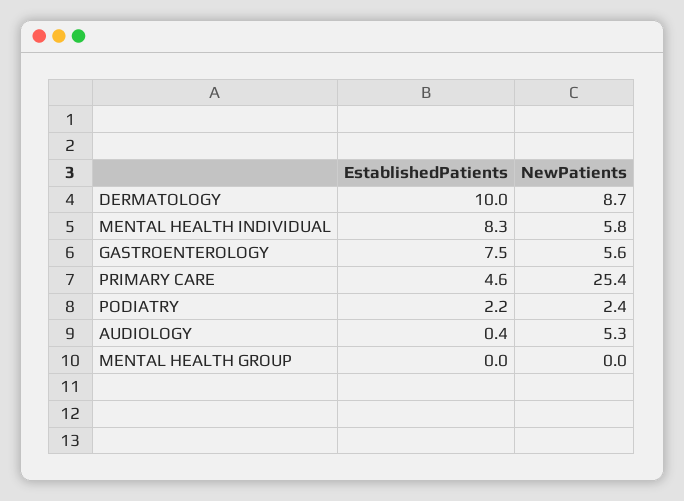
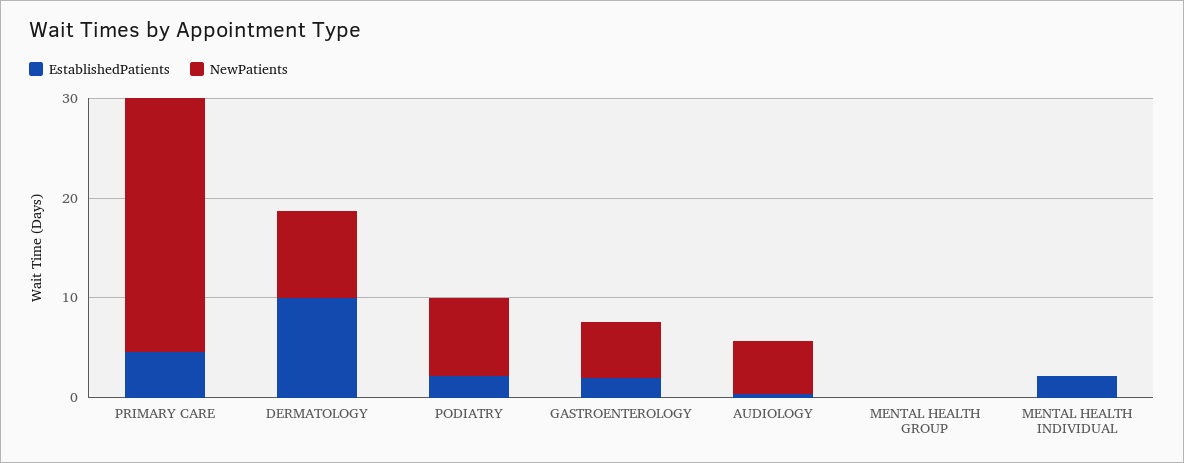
EstablishedPatients, MENTAL HEALTH INDIVIDUAL: 8.3 -> 2
NewPatients, MENTAL HEALTH INDIVIDUAL: 5.8 -> 0
EstablishedPatients, GASTROENTEROLOGY: 7.5 -> 2
NewPatients, PODIATRY: 2.4 -> 8

